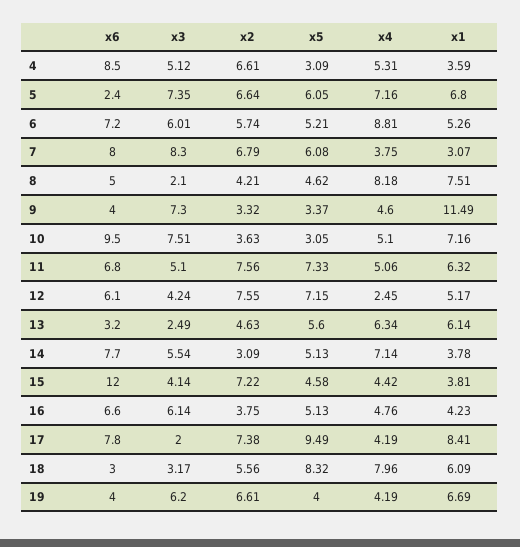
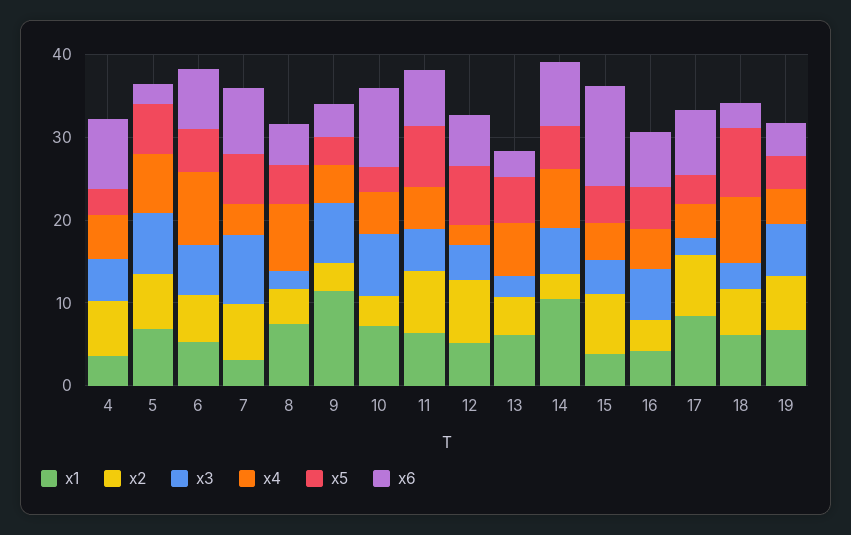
x1, 14: 3.78 -> 10
x5, 17: 9.49 -> 4

